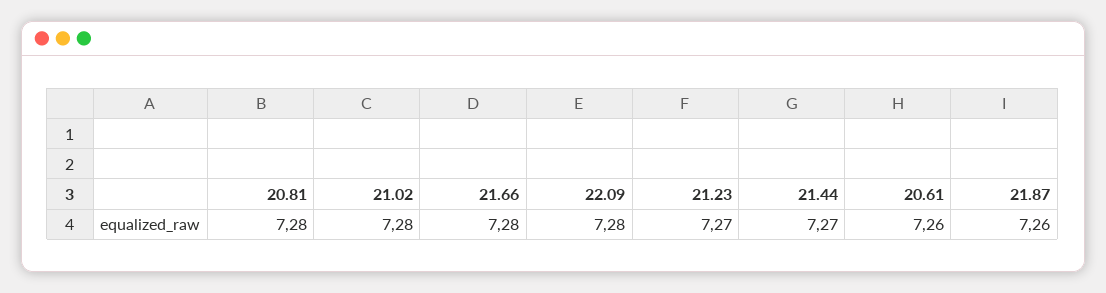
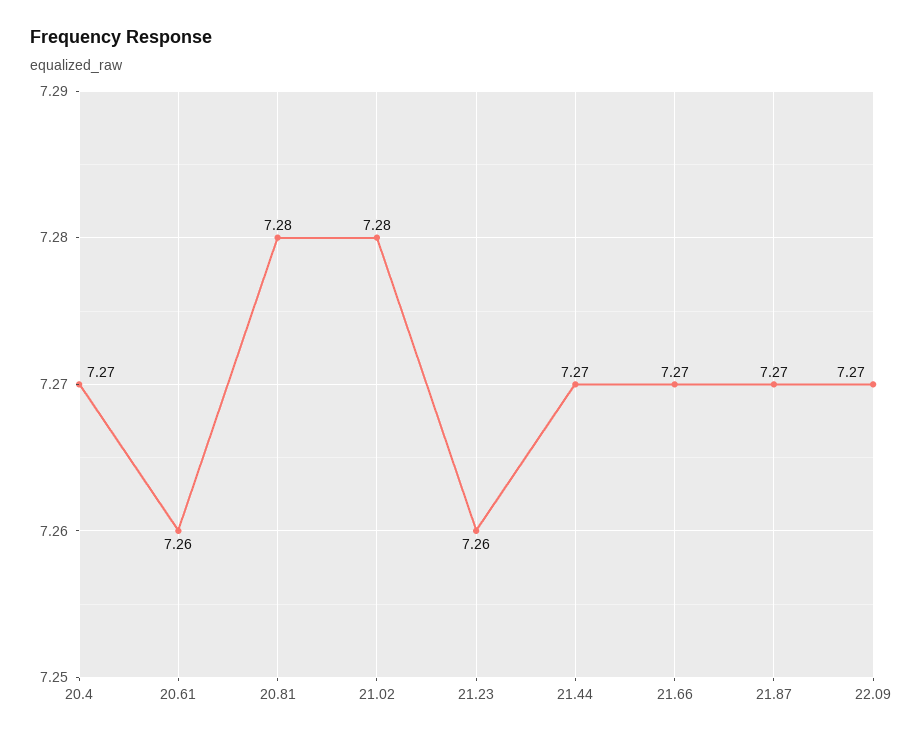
21.66: 7.28 -> 7.27
22.09: 7.28 -> 7.27
21.23: 7.27 -> 7.26
21.87: 7.26 -> 7.27
20.4: none -> 7.27

